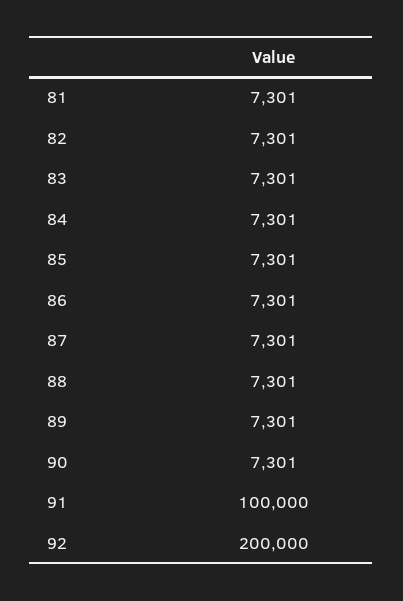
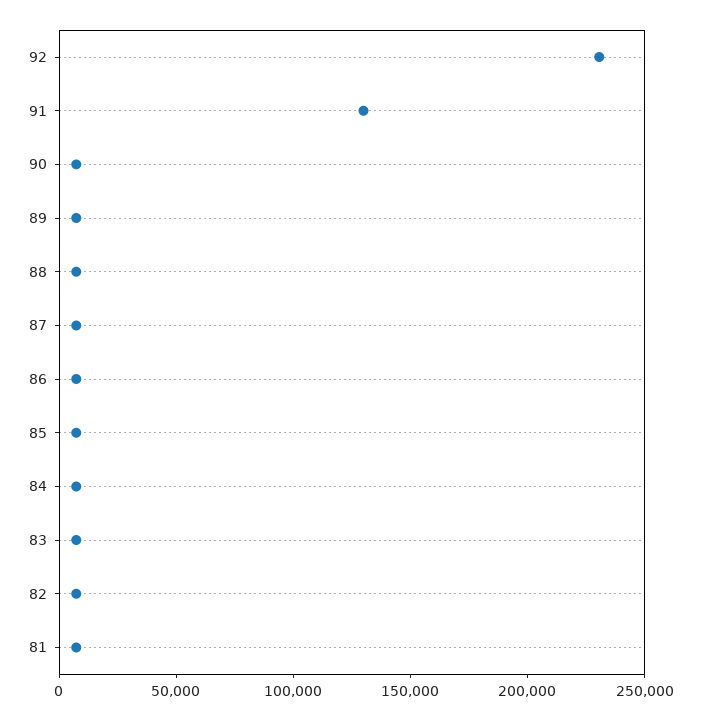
91: 100000 -> 130000
92: 200000 -> 230000

